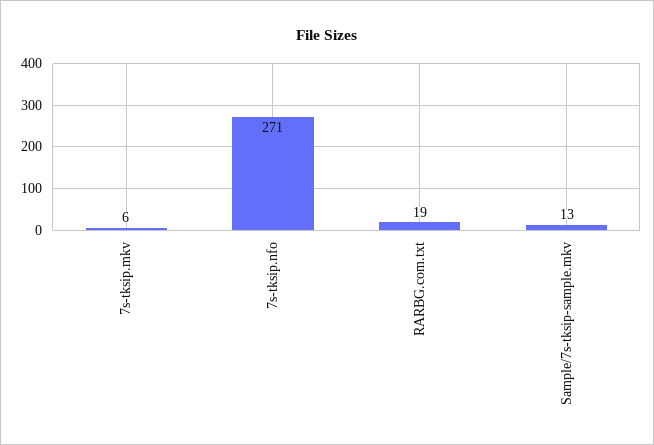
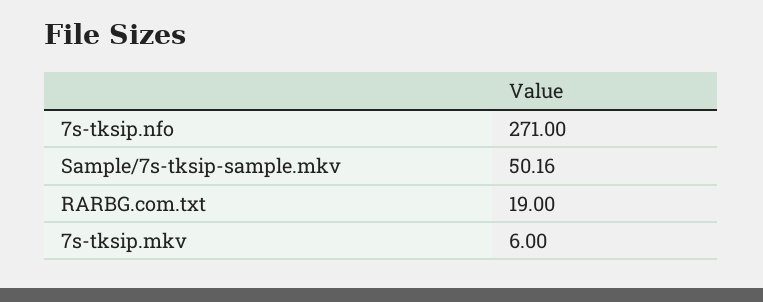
Sample/7s-tksip-sample.mkv: 13 -> 50.16

